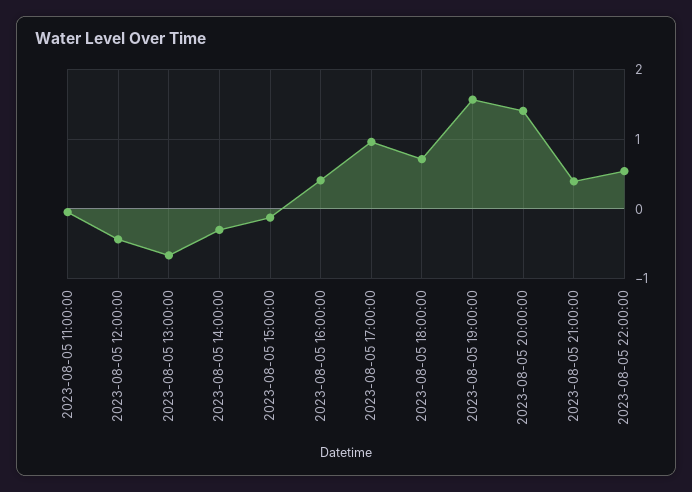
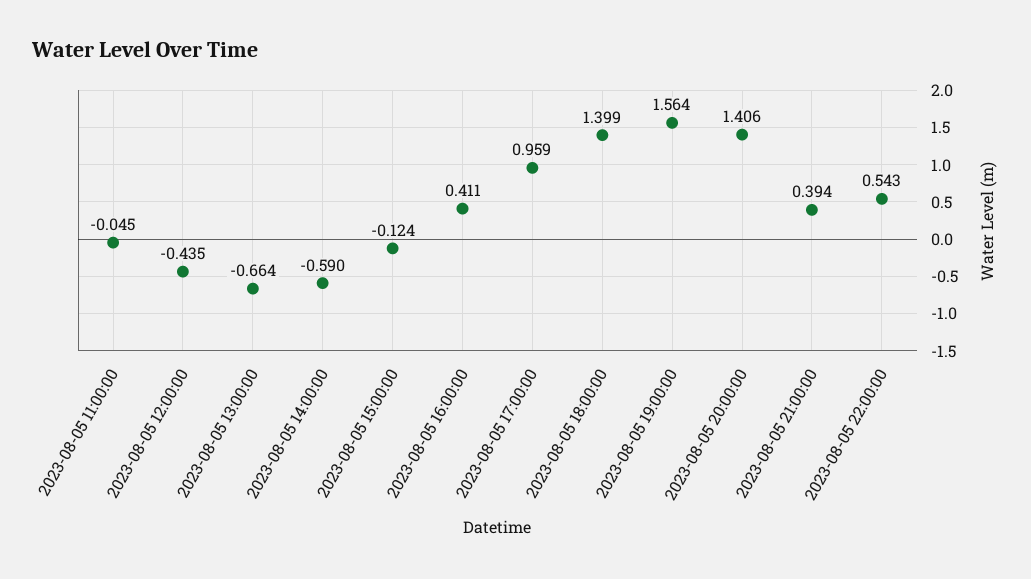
2023-08-05 14:00:00: -0.3 -> -0.59
2023-08-05 18:00:00: 0.7 -> 1.399

